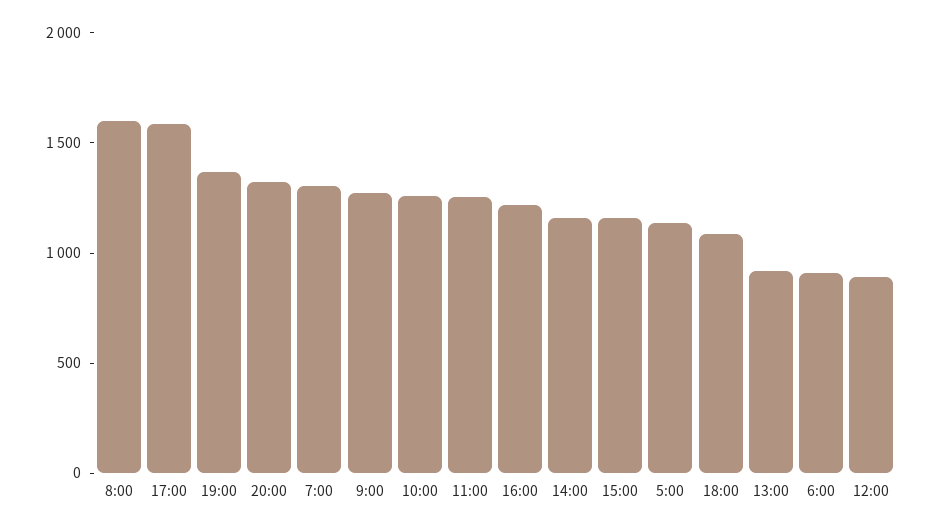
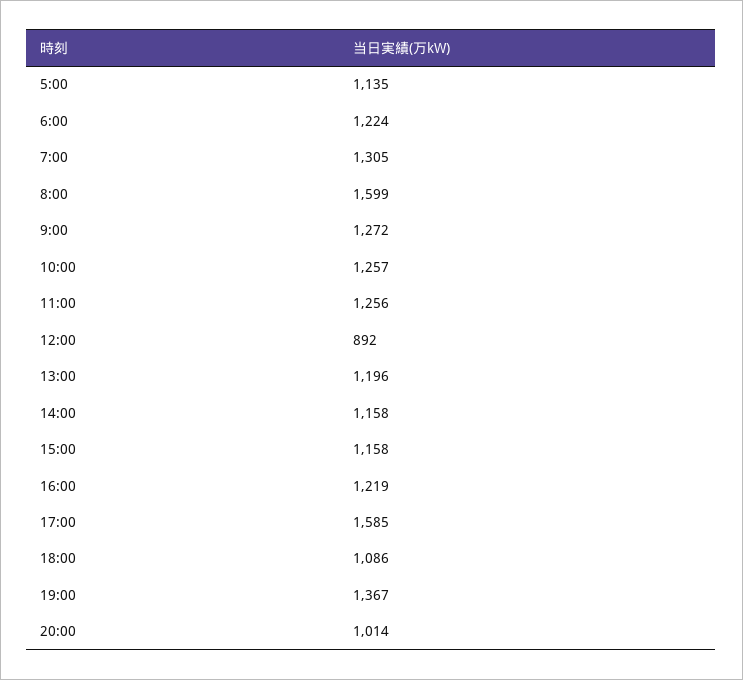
20:00: 1300 -> 1014
13:00: 900 -> 1196
6:00: 900 -> 1224

